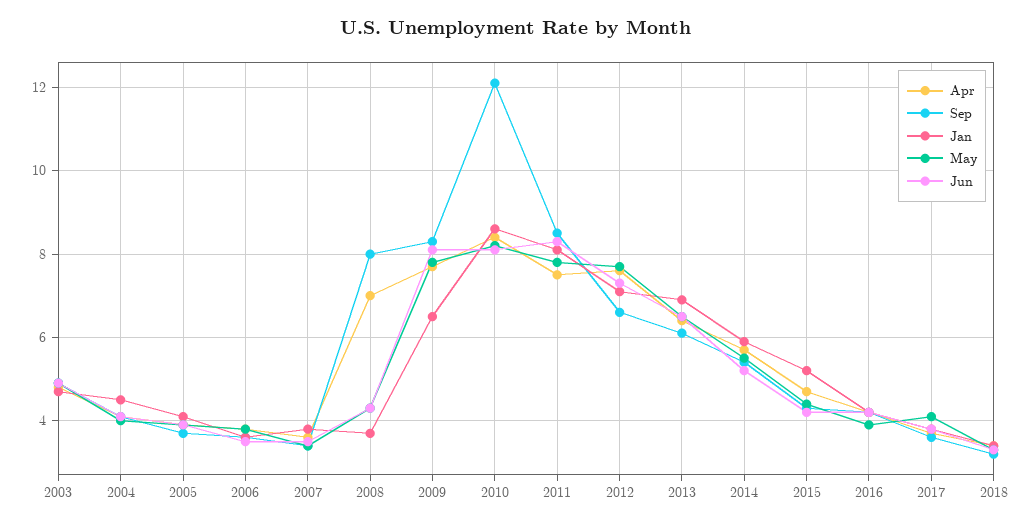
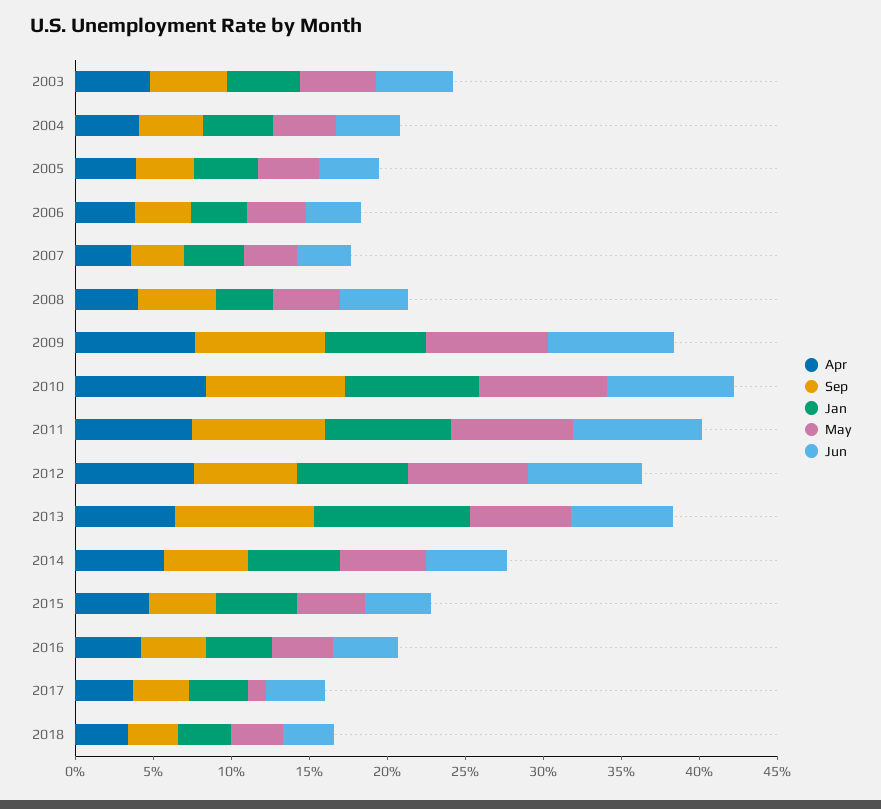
Apr, 2008: 7 -> 4
Sep, 2008: 8 -> 5
Sep, 2010: 12 -> 9
Sep, 2013: 6 -> 9
Jan, 2013: 7 -> 10
May, 2017: 4 -> 1

